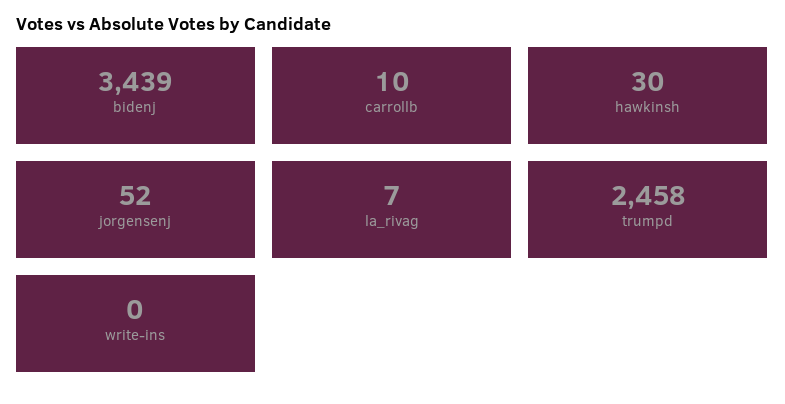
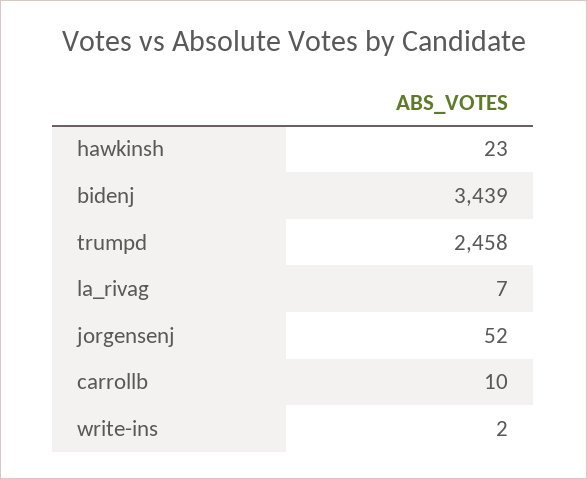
hawkinsh: 30 -> 23
write-ins: 0 -> 2

